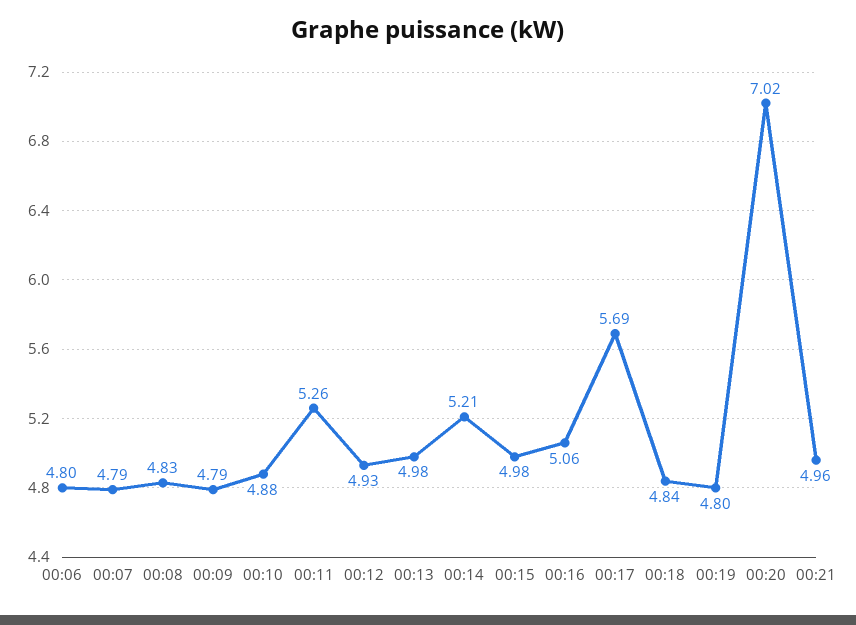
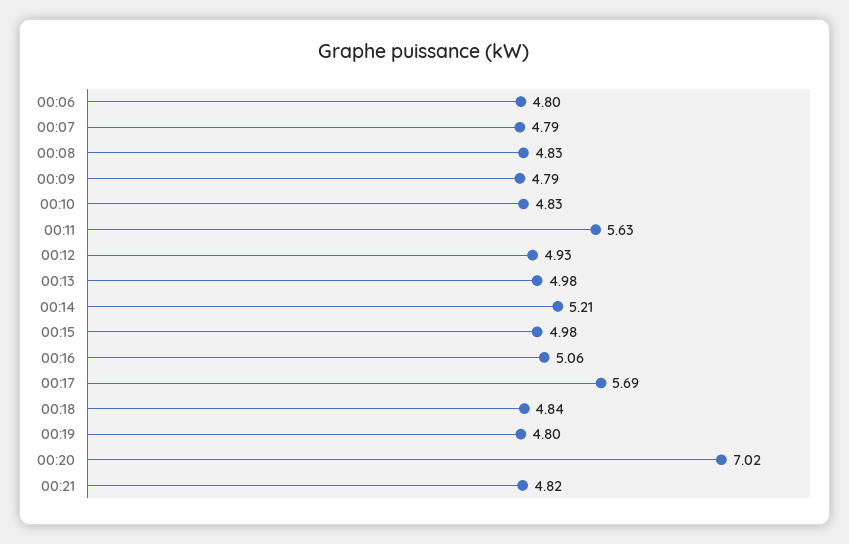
00:10: 4.88 -> 4.83
00:11: 5.26 -> 5.63
00:21: 4.96 -> 4.82

